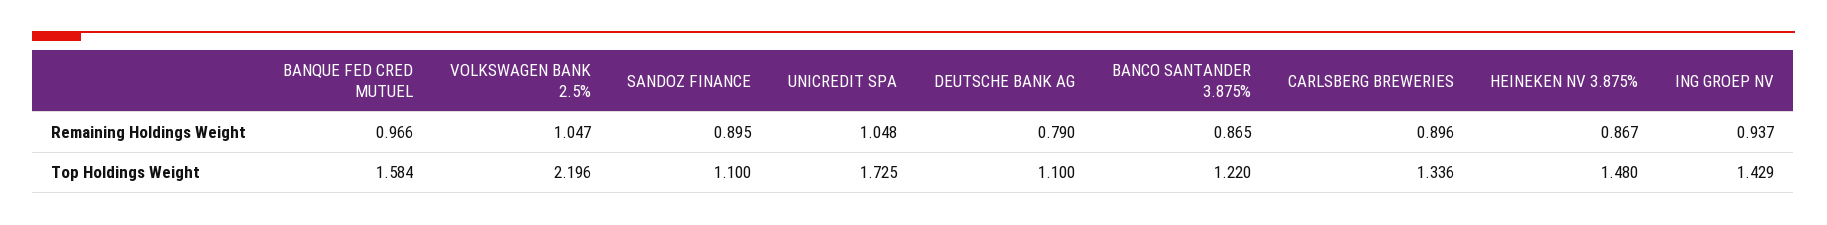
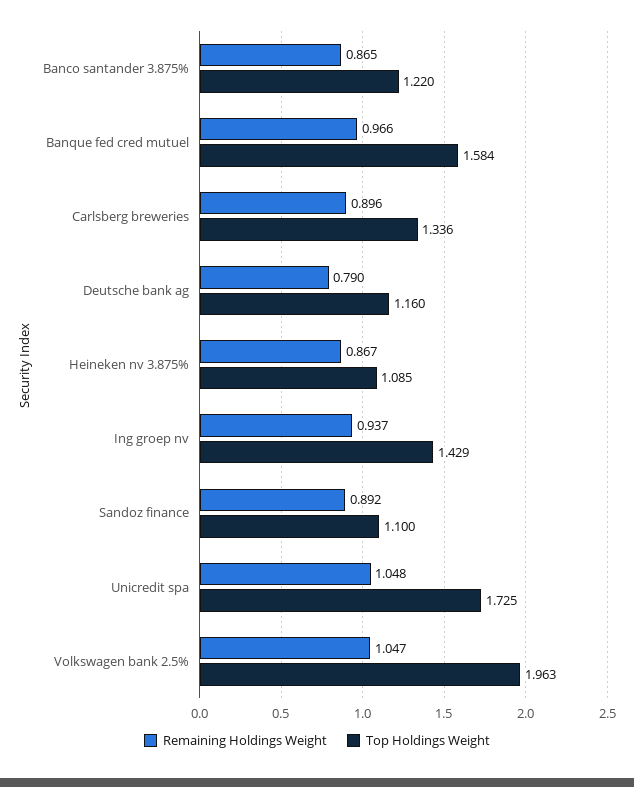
Remaining Holdings Weight, SANDOZ FINANCE: 0.895 -> 0.892
Top Holdings Weight, VOLKSWAGEN BANK 2.5%: 2.196 -> 1.963
Top Holdings Weight, DEUTSCHE BANK AG: 1.1 -> 1.16
Top Holdings Weight, HEINEKEN NV 3.875%: 1.48 -> 1.085

